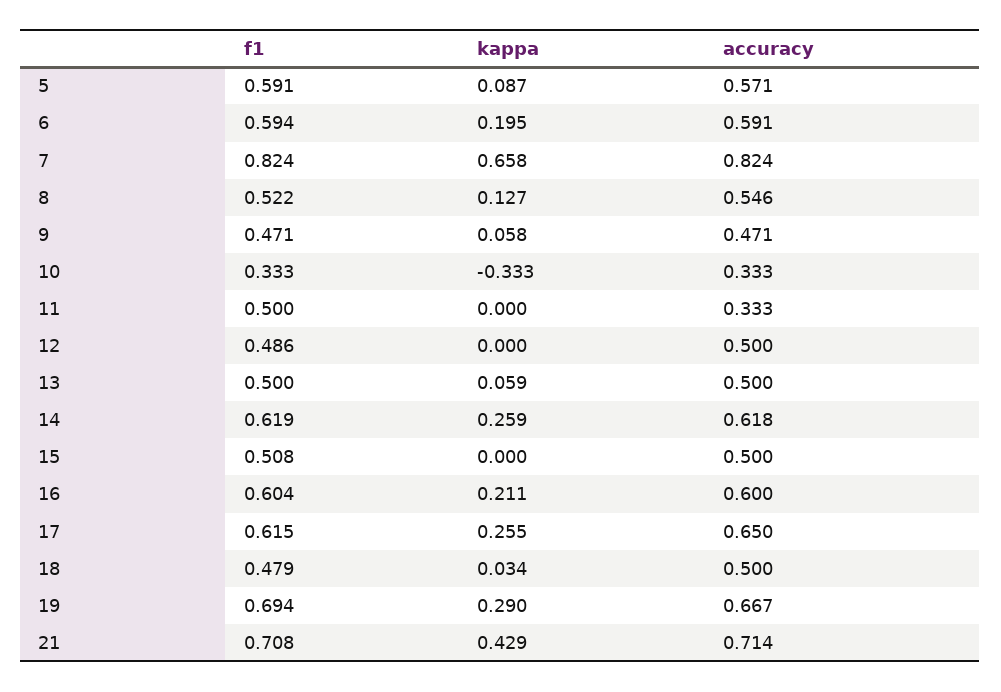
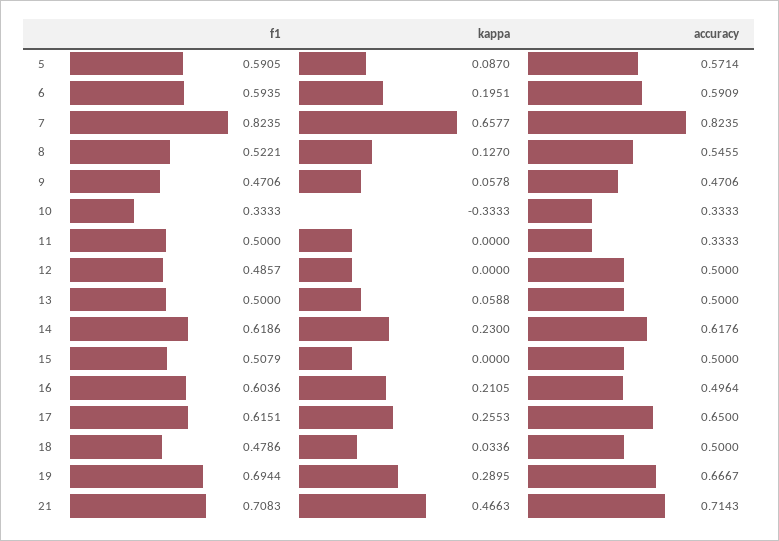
kappa, 14: 0.259 -> 0.23
accuracy, 16: 0.6 -> 0.4964
kappa, 21: 0.429 -> 0.4663

